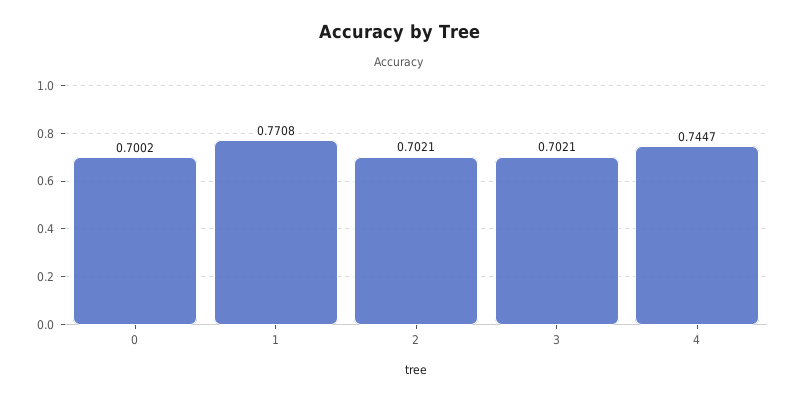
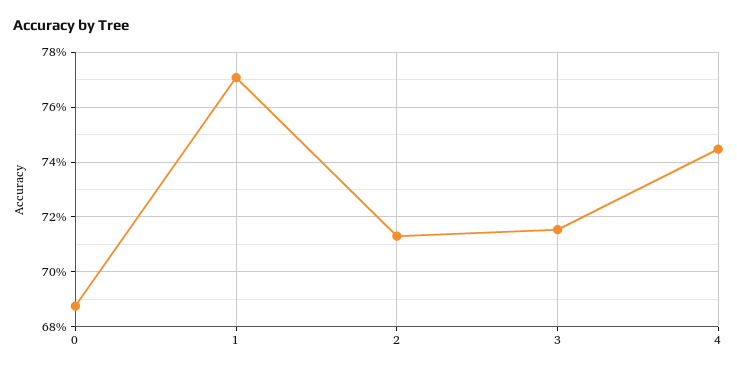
0: 0.7002 -> 0.6875
2: 0.7021 -> 0.7125
3: 0.7021 -> 0.715

